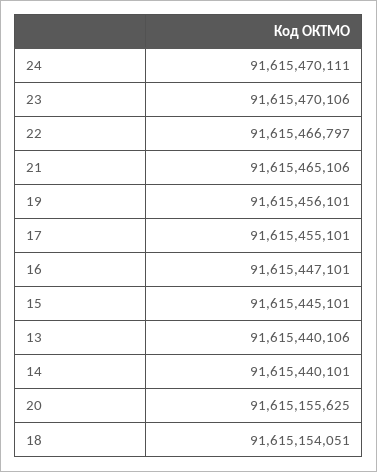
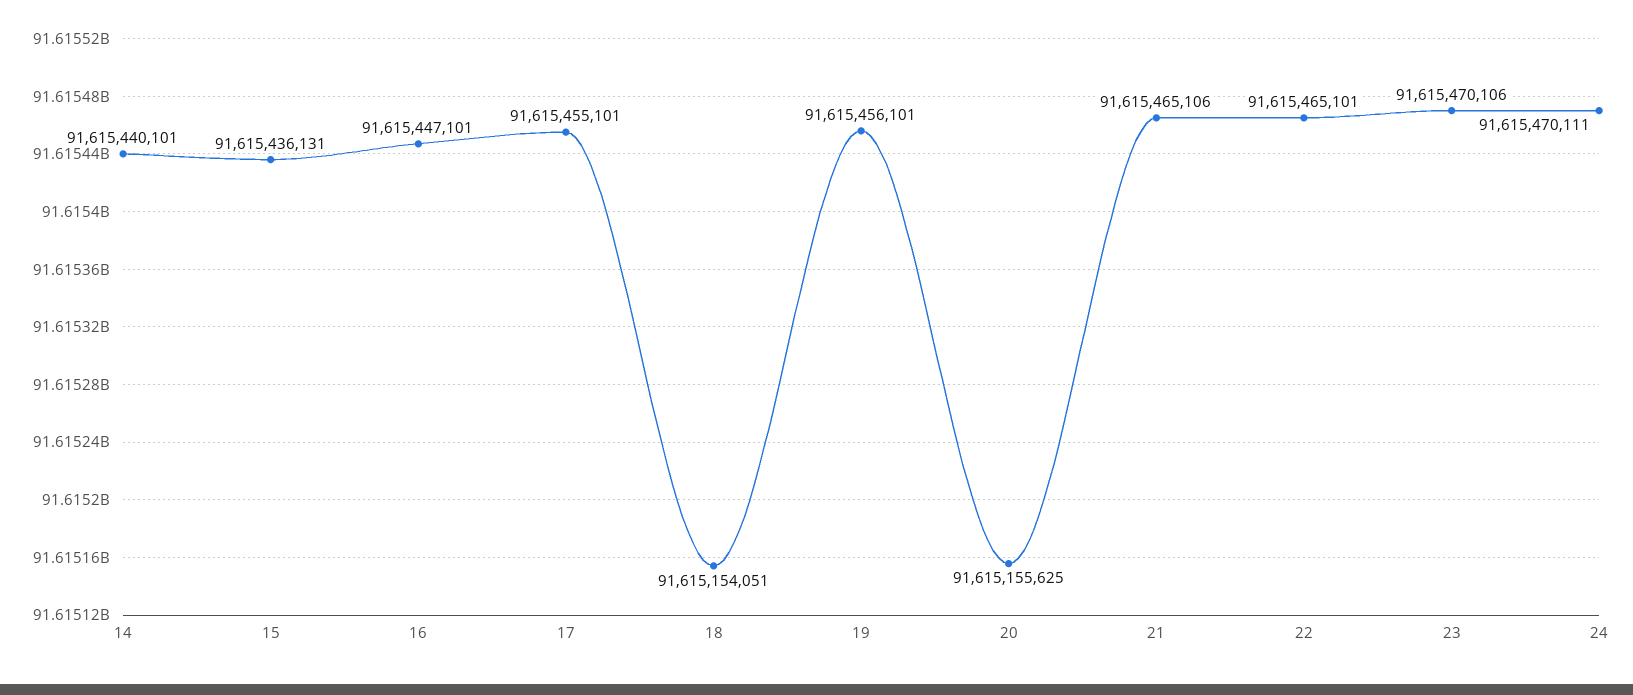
22: 91615466797 -> 91615465101
15: 91615445101 -> 91615436131
13: 91615440106 -> none

